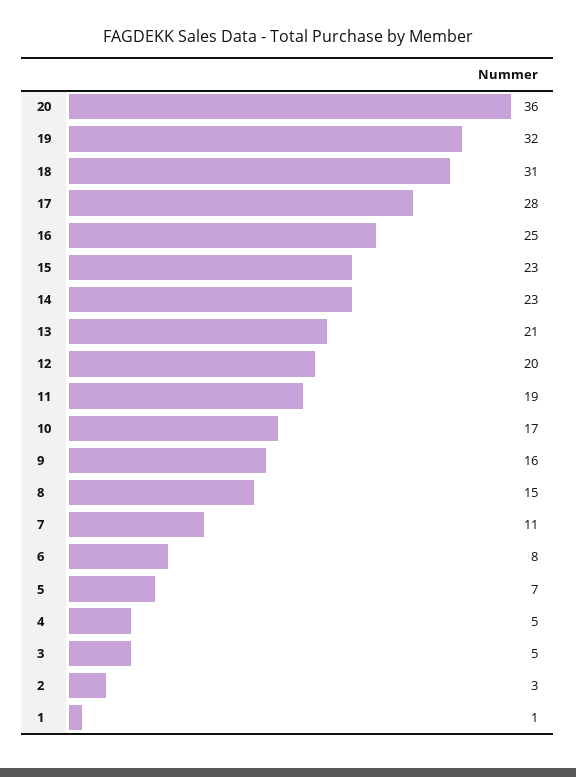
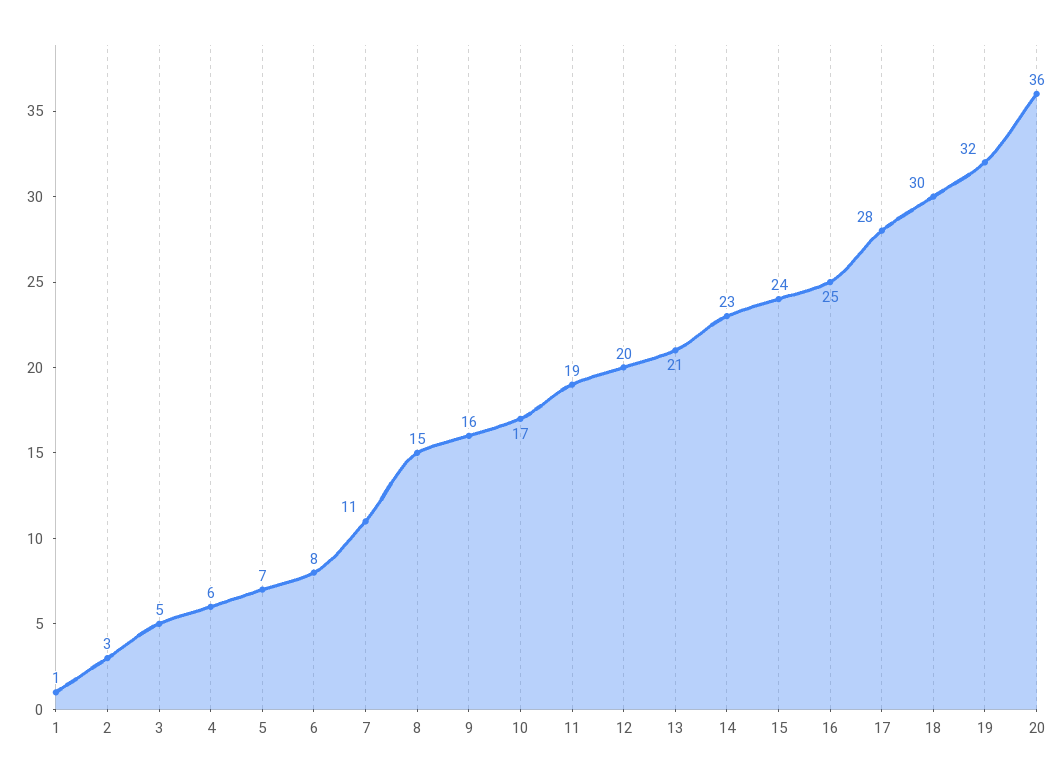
18: 31 -> 30
15: 23 -> 24
4: 5 -> 6

